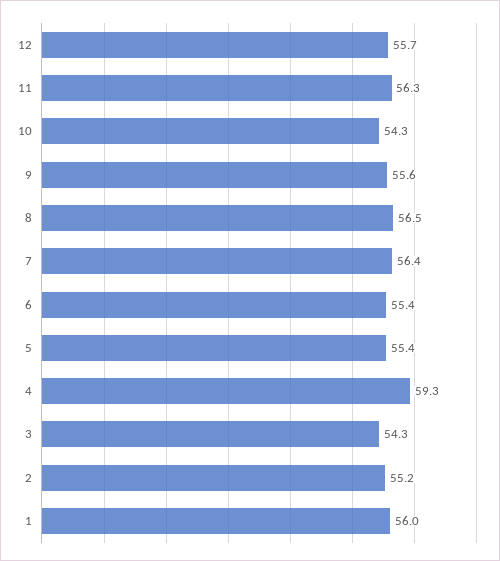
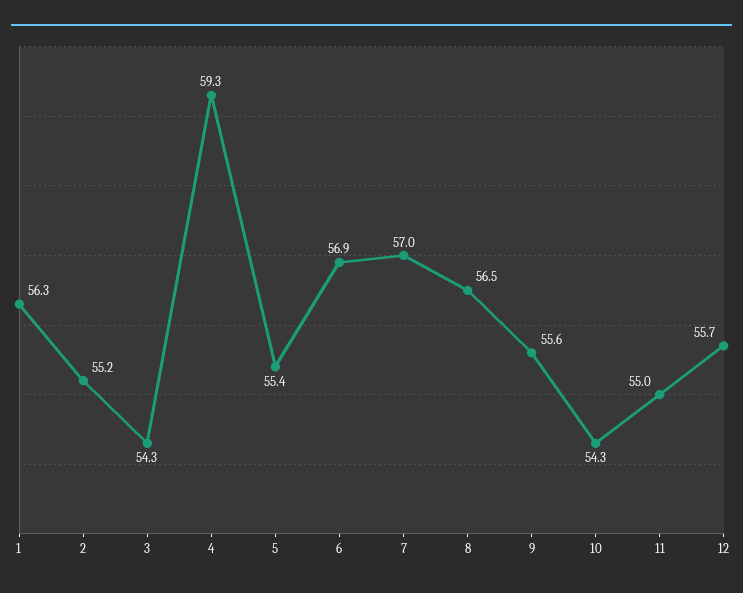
11: 56.3 -> 55
7: 56.4 -> 57
6: 55.4 -> 56.9
1: 56 -> 56.3

